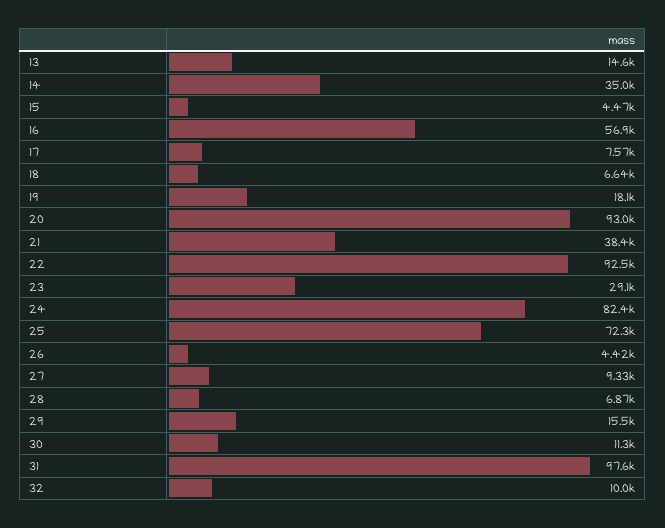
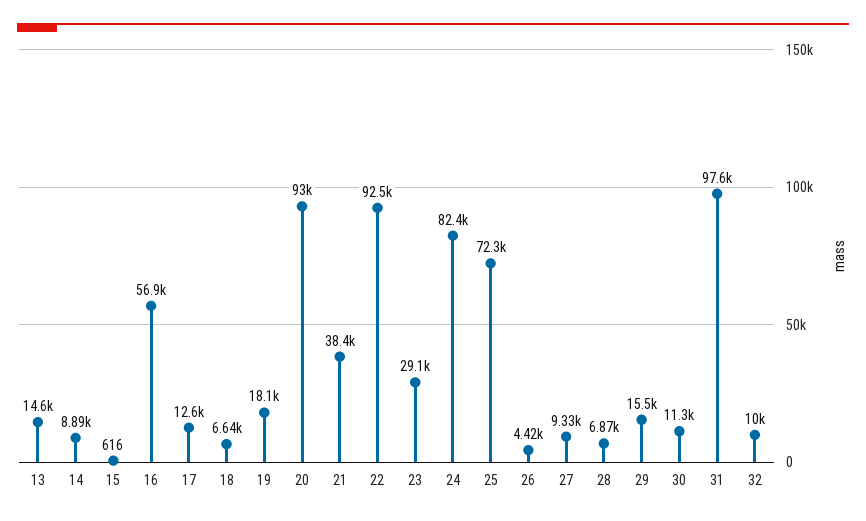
14: 35000 -> 8890
15: 4470 -> 616
17: 7570 -> 12600

